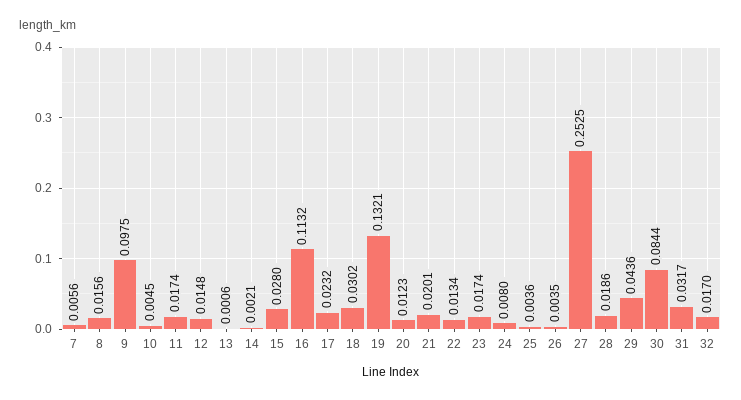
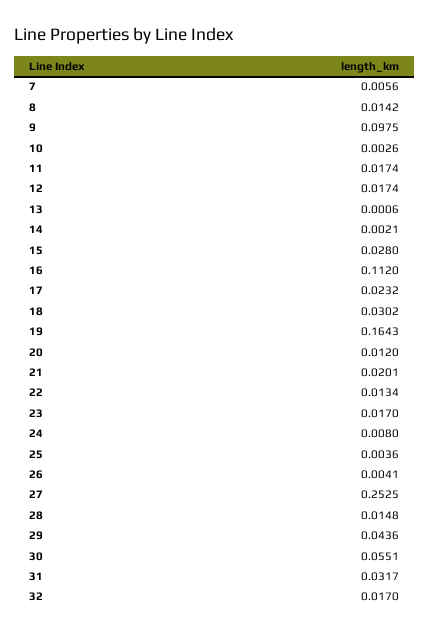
8: 0.0156 -> 0.0142
10: 0.0045 -> 0.0026
12: 0.0148 -> 0.0174
16: 0.1132 -> 0.112
19: 0.1321 -> 0.1643
20: 0.0123 -> 0.012
23: 0.0174 -> 0.017
26: 0.0035 -> 0.0041
28: 0.0186 -> 0.0148
30: 0.0844 -> 0.0551

